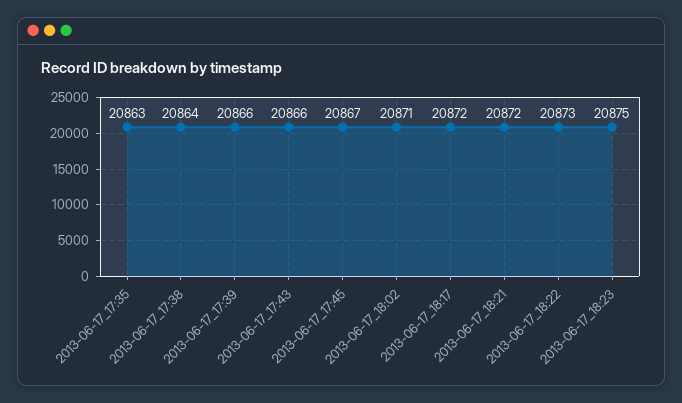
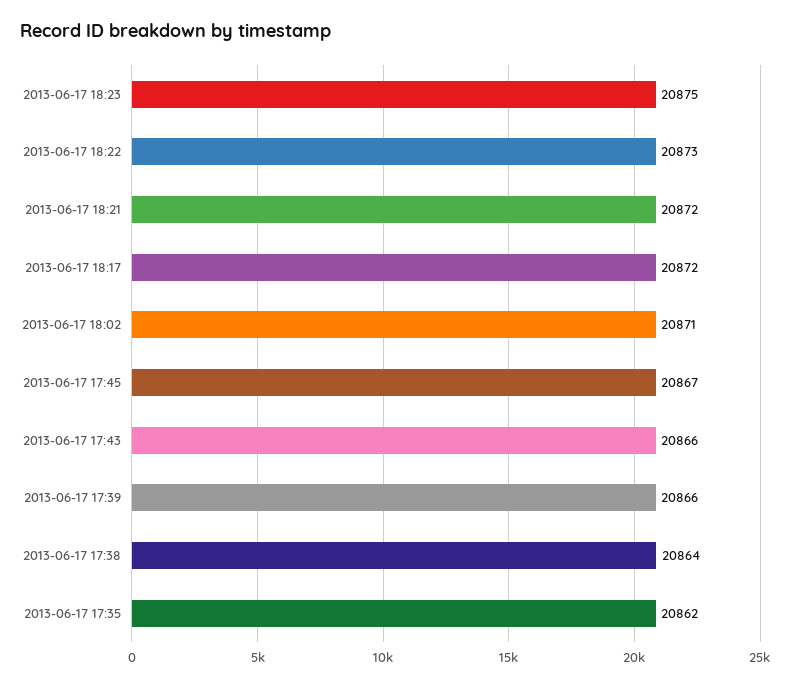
2013-06-17_17:35: 20863 -> 20862

